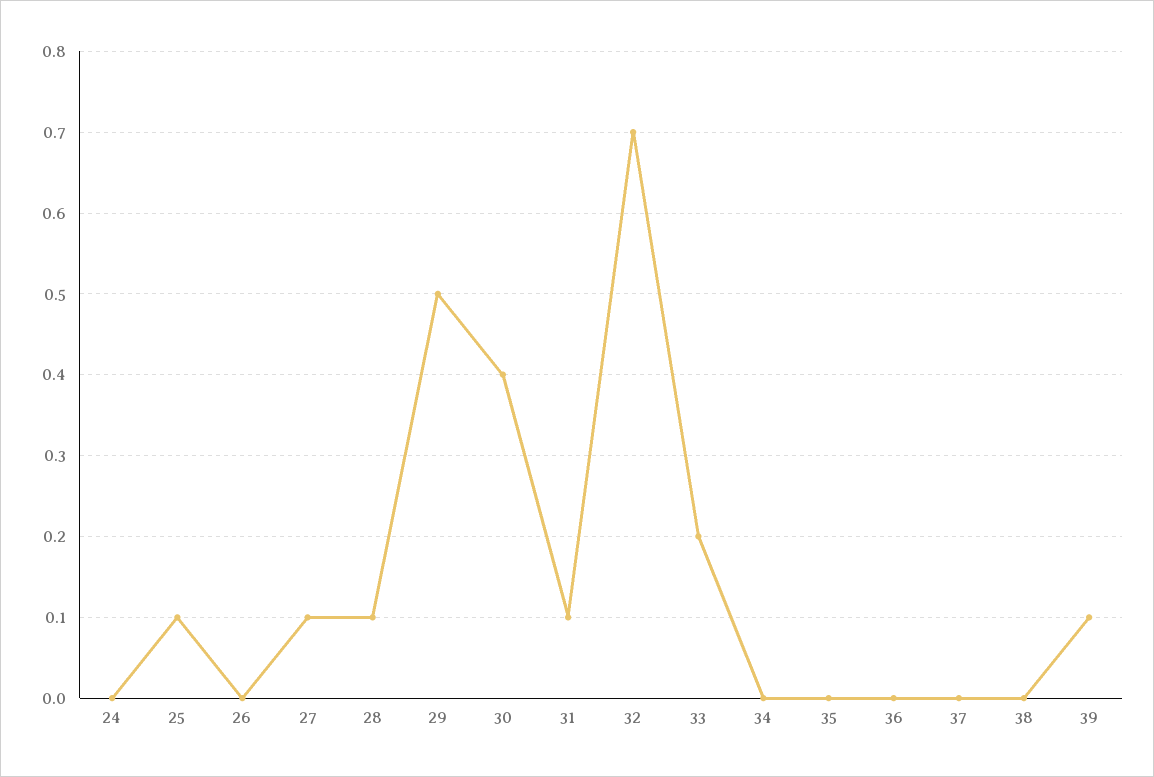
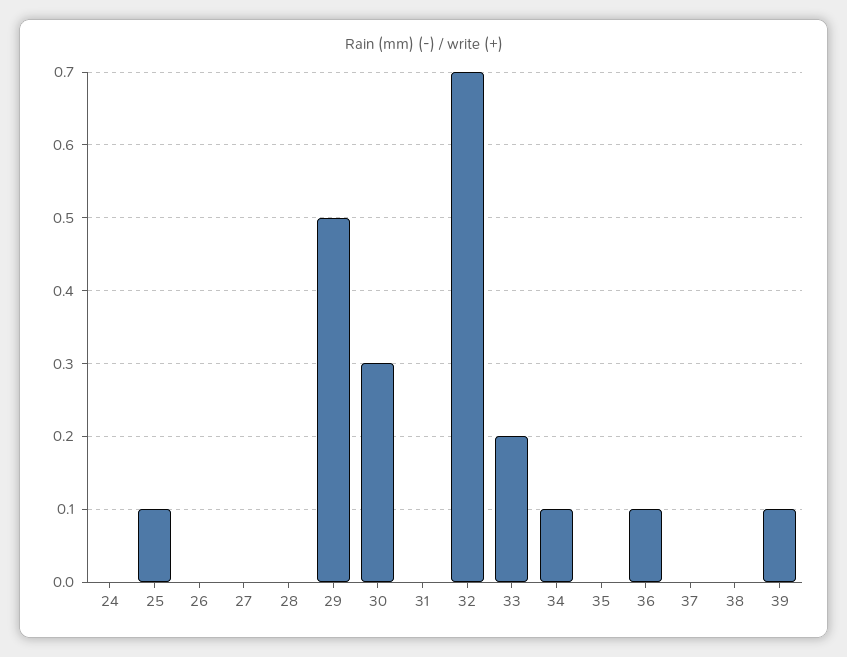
27: 0.1 -> 0
28: 0.1 -> 0
30: 0.4 -> 0.3
31: 0.1 -> 0
34: 0 -> 0.1
36: 0 -> 0.1

